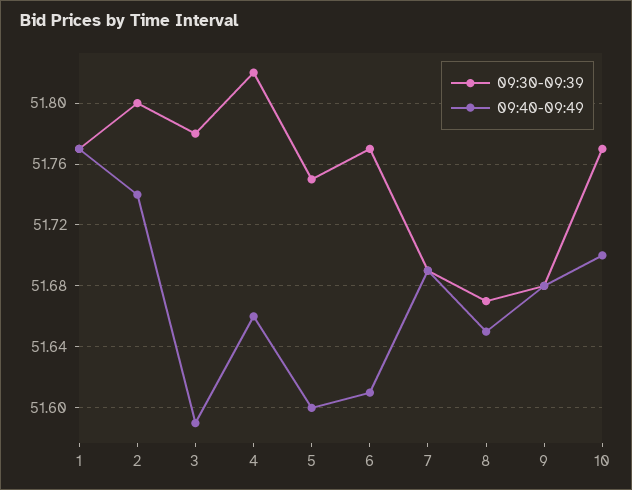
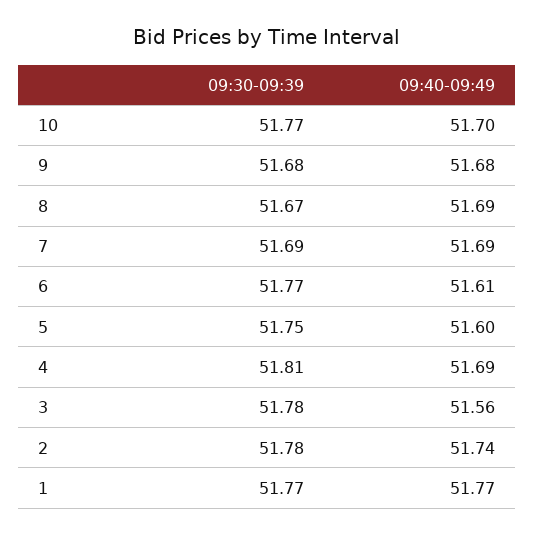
09:30-09:39, 2: 51.8 -> 51.78
09:40-09:49, 3: 51.59 -> 51.56
09:30-09:39, 4: 51.82 -> 51.81
09:40-09:49, 4: 51.66 -> 51.69
09:40-09:49, 8: 51.65 -> 51.69

